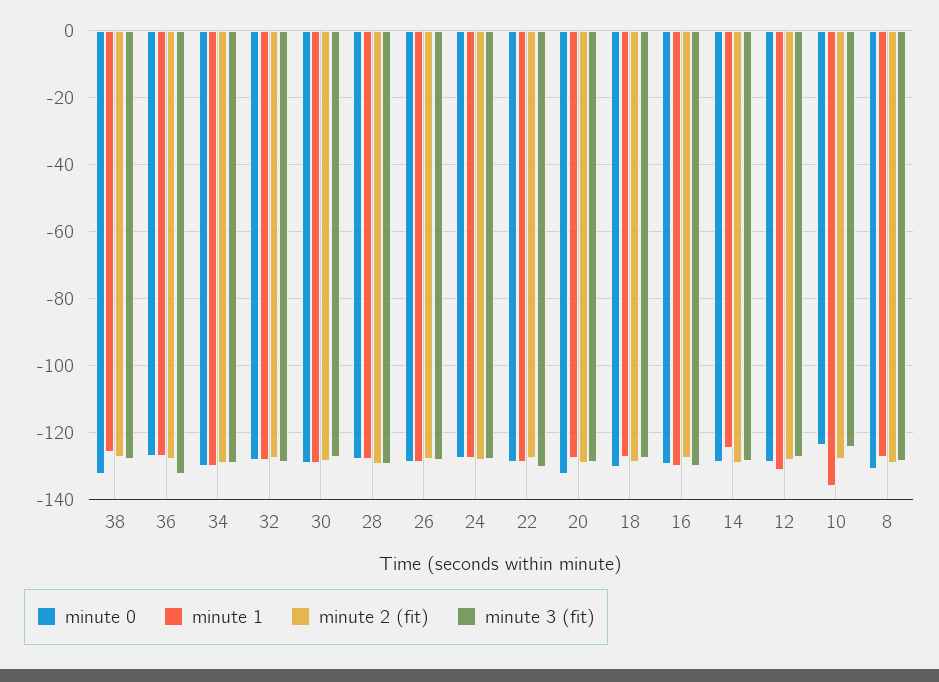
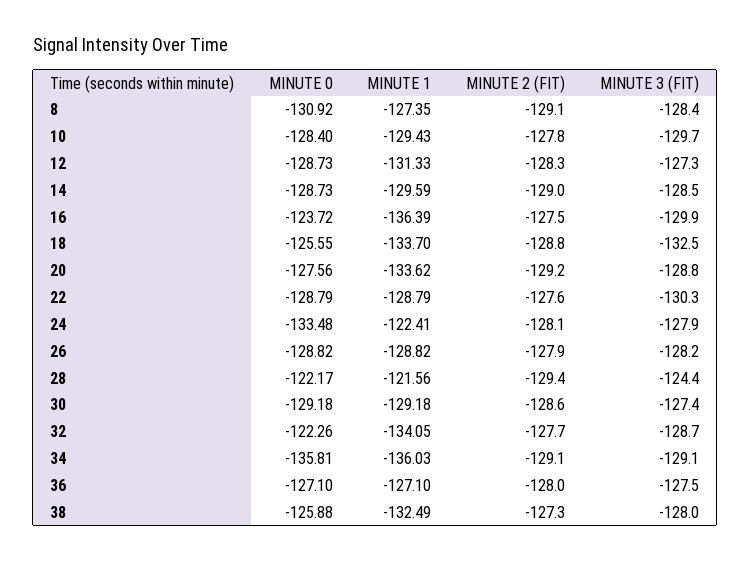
minute 0, 38: -132 -> -125.88
minute 1, 38: -126 -> -132.49
minute 3 (fit), 36: -132 -> -127.5
minute 0, 34: -130 -> -135.81
minute 1, 34: -130 -> -136.03
minute 0, 32: -128 -> -122.26
minute 1, 32: -128 -> -134.05
minute 0, 28: -128 -> -122.17
minute 1, 28: -128 -> -121.56
minute 3 (fit), 28: -130 -> -124.4
minute 0, 24: -128 -> -133.48
minute 1, 24: -128 -> -122.41
minute 0, 20: -132 -> -127.56
minute 1, 20: -128 -> -133.62
minute 0, 18: -130 -> -125.55
minute 1, 18: -128 -> -133.7
minute 3 (fit), 18: -128 -> -132.5
minute 0, 16: -130 -> -123.72
minute 1, 16: -130 -> -136.39
minute 1, 14: -124 -> -129.59
minute 0, 10: -124 -> -128.4
minute 1, 10: -136 -> -129.43
minute 3 (fit), 10: -124 -> -129.7

